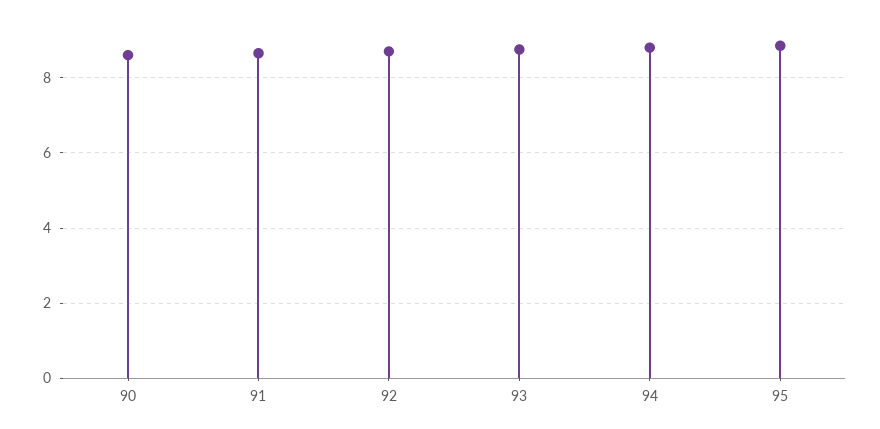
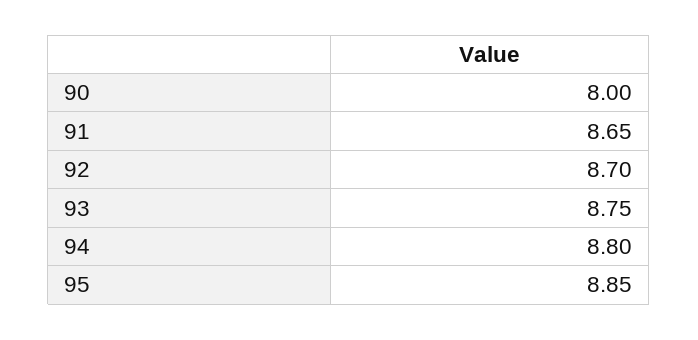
90: 8.6 -> 8

